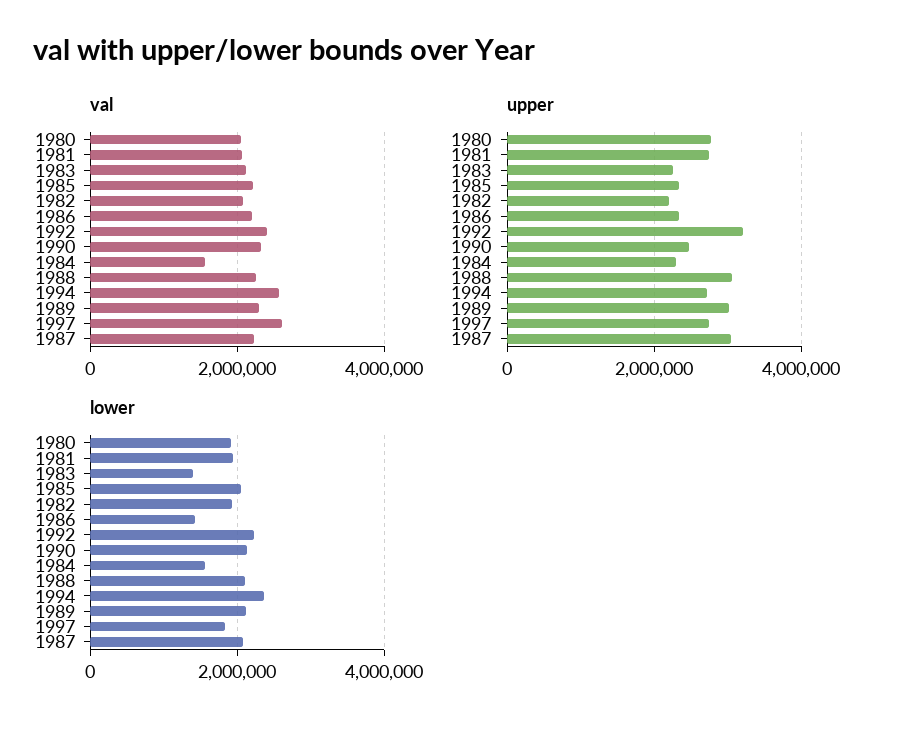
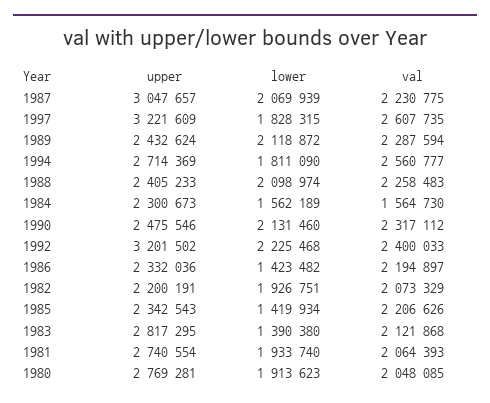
upper, 1983: 2200000 -> 2817295
upper, 1988: 3000000 -> 2405233
upper, 1989: 3000000 -> 2432624
upper, 1997: 2800000 -> 3221609
lower, 1985: 2000000 -> 1419934
lower, 1994: 2400000 -> 1811090

